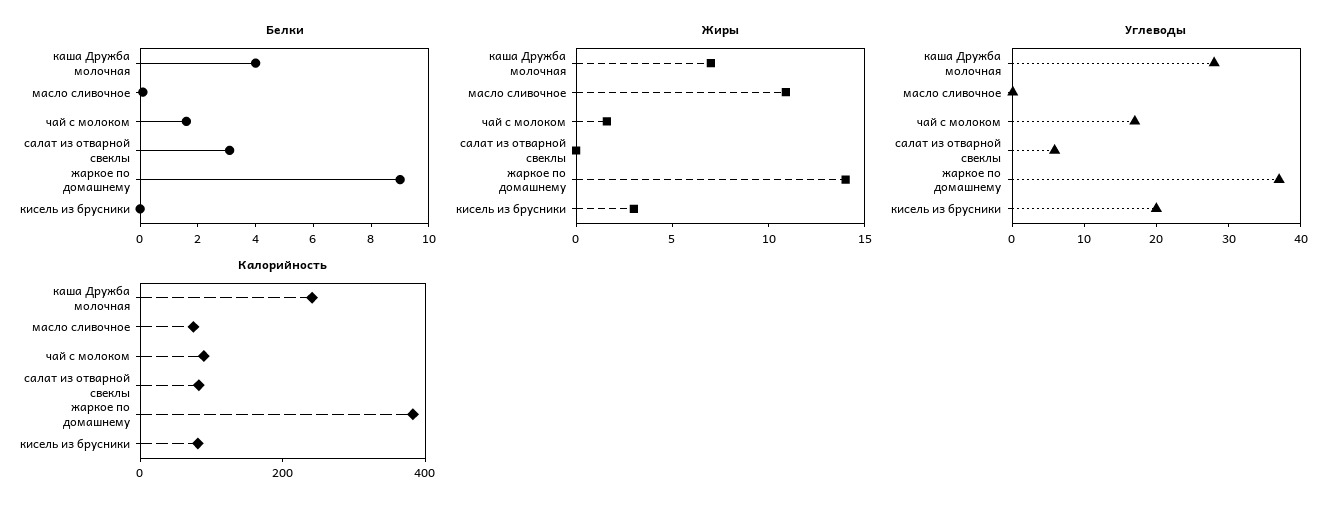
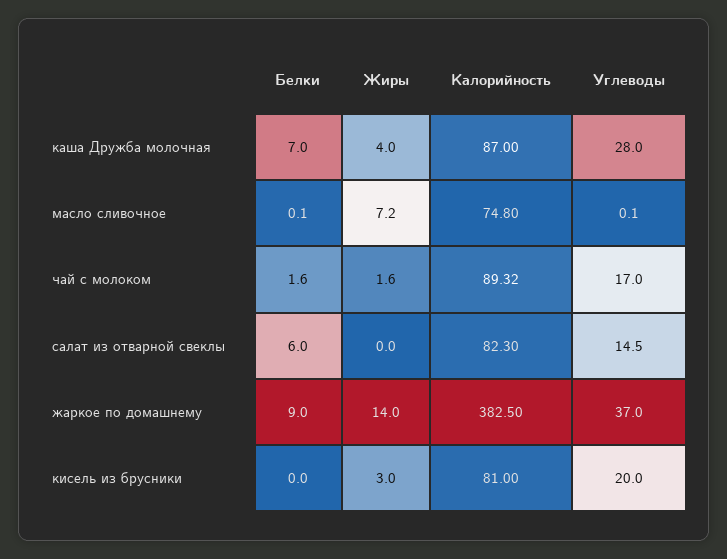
Белки, каша Дружба молочная: 4 -> 7
Белки, салат из отварной свеклы: 3 -> 6
Жиры, каша Дружба молочная: 7 -> 4
Жиры, масло сливочное: 11 -> 7.2
Углеводы, салат из отварной свеклы: 6 -> 14.5
Калорийность, каша Дружба молочная: 250 -> 87

